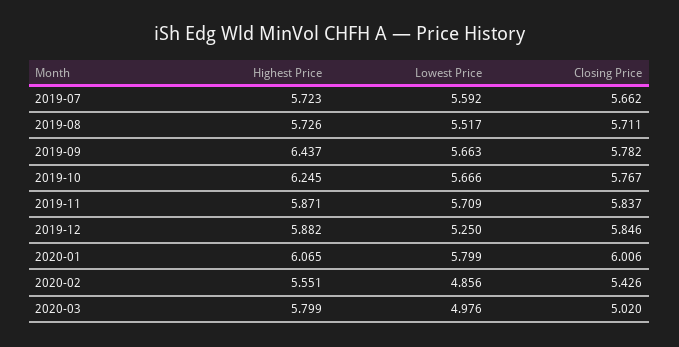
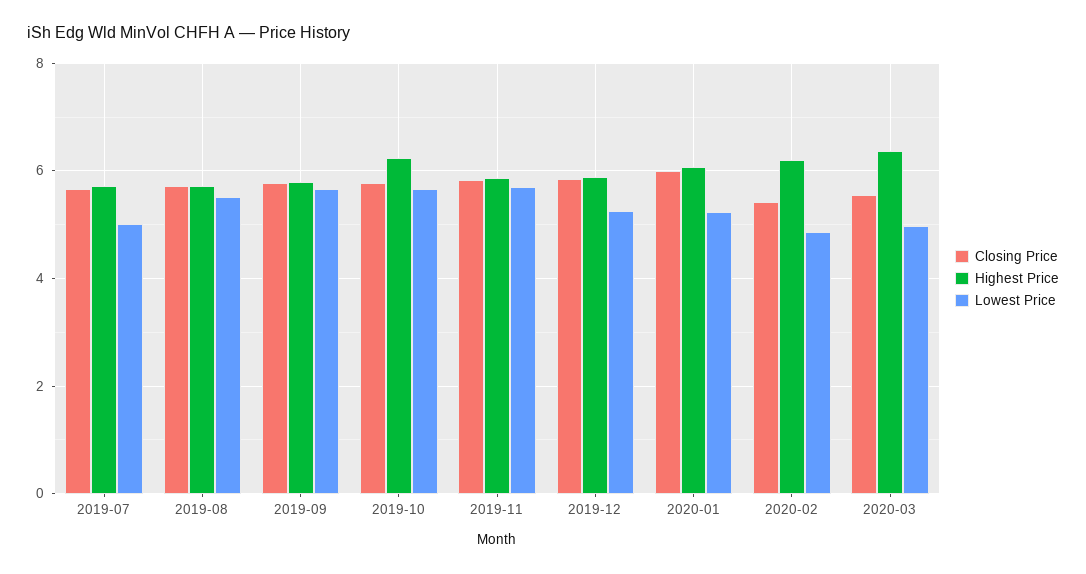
Lowest Price, 2019-07: 5.592 -> 5
Highest Price, 2019-09: 6.437 -> 5.8
Lowest Price, 2020-01: 5.799 -> 5.2
Highest Price, 2020-02: 5.551 -> 6.2
Highest Price, 2020-03: 5.799 -> 6.4
Closing Price, 2020-03: 5.02 -> 5.6

